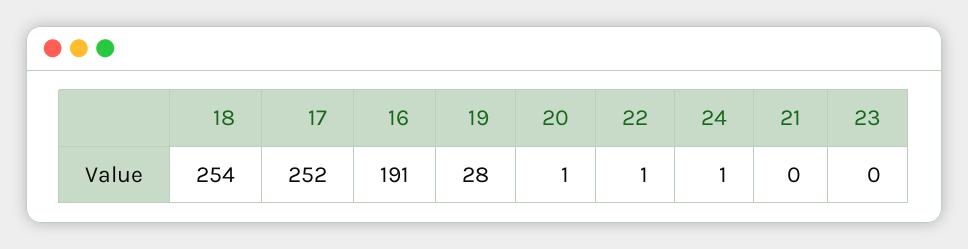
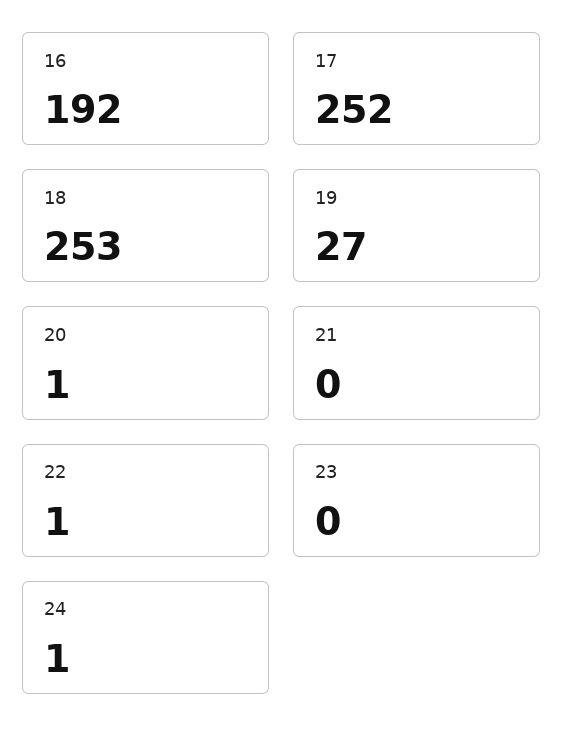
18: 254 -> 253
16: 191 -> 192
19: 28 -> 27

